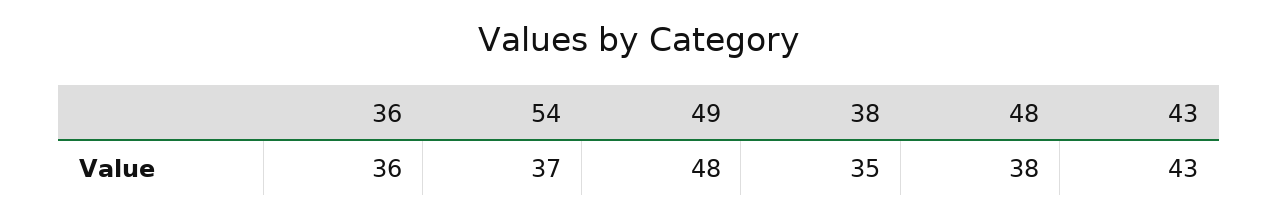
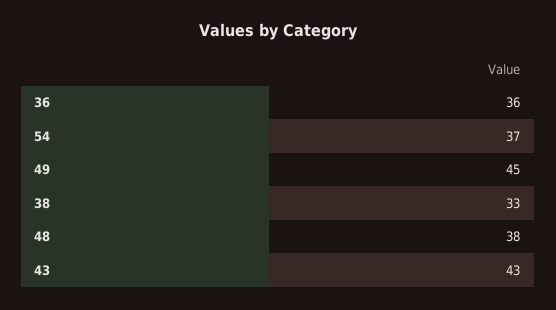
49: 48 -> 45
38: 35 -> 33

